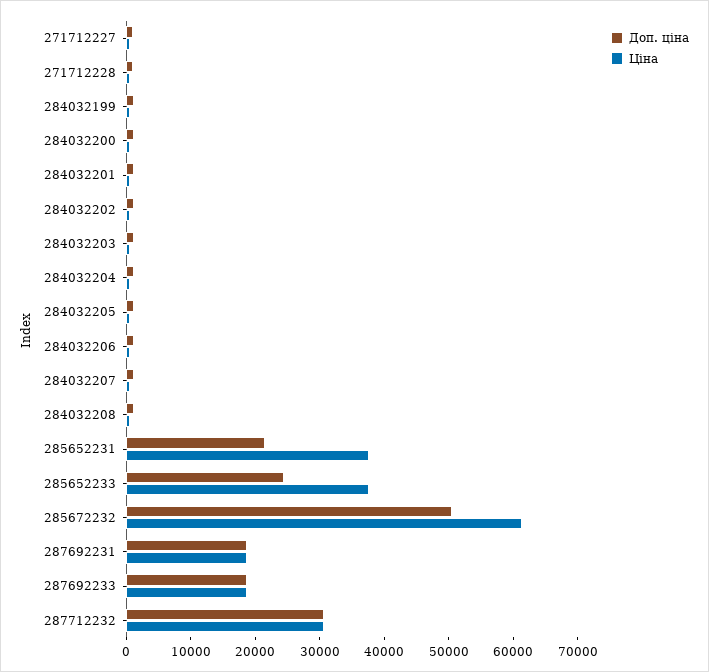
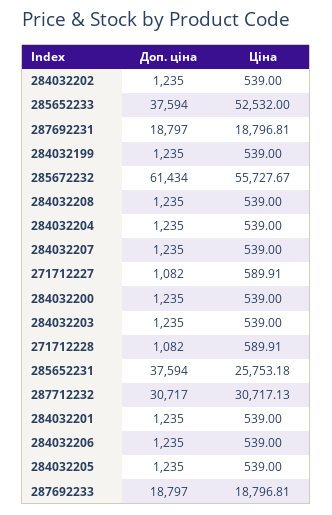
Доп. ціна, 285652231: 22000 -> 37594
Ціна, 285652231: 38000 -> 25753.18
Доп. ціна, 285652233: 24000 -> 37594
Ціна, 285652233: 38000 -> 52532
Доп. ціна, 285672232: 50000 -> 61434
Ціна, 285672232: 62000 -> 55727.67

